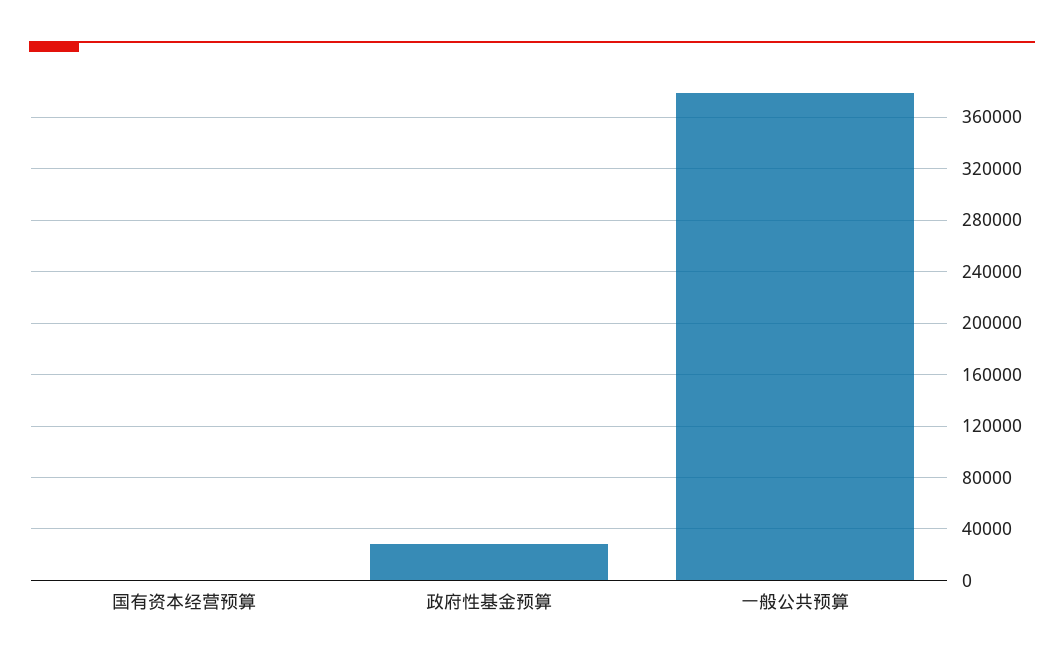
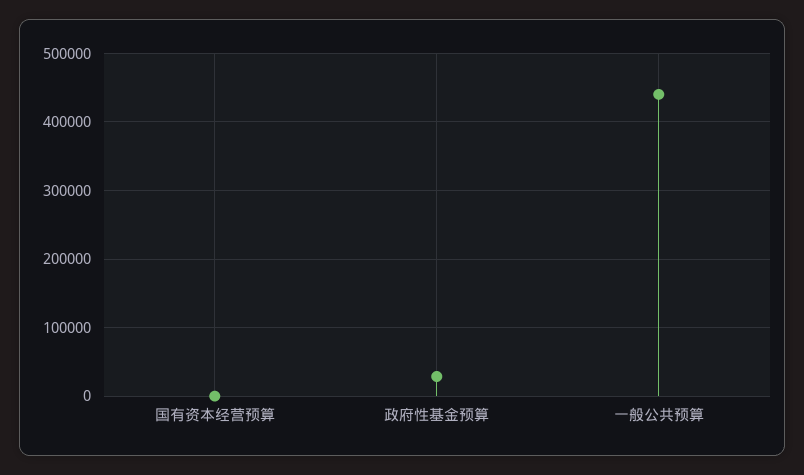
一般公共预算: 380000 -> 440000

